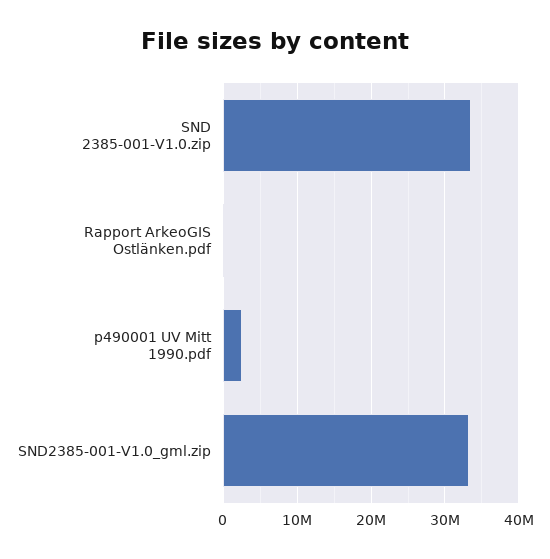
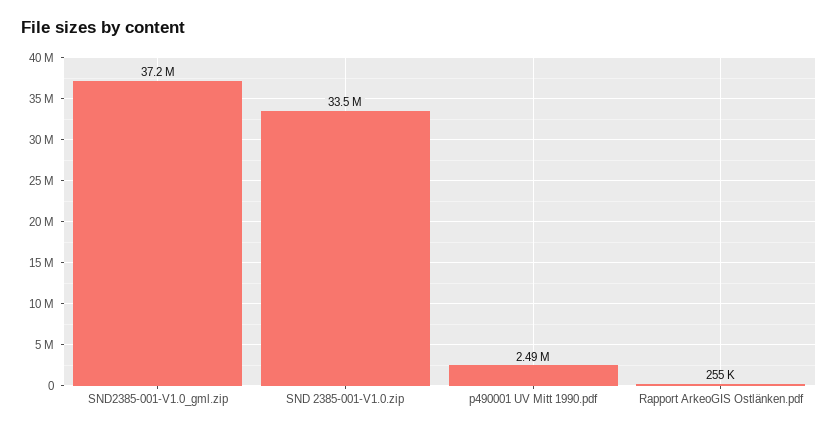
SND2385-001-V1.0_gml.zip: 33000000 -> 37200000

